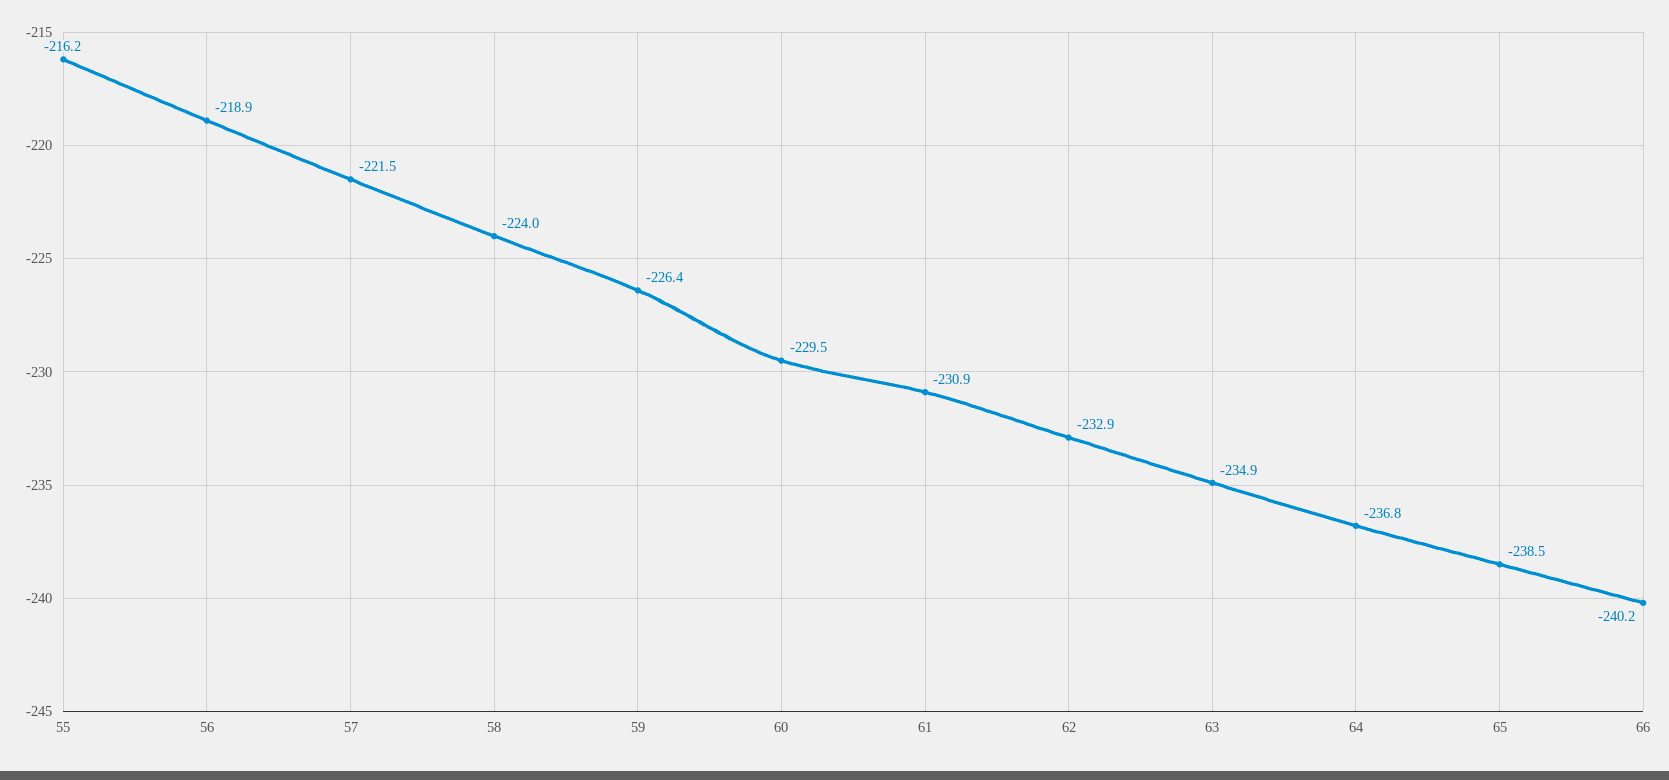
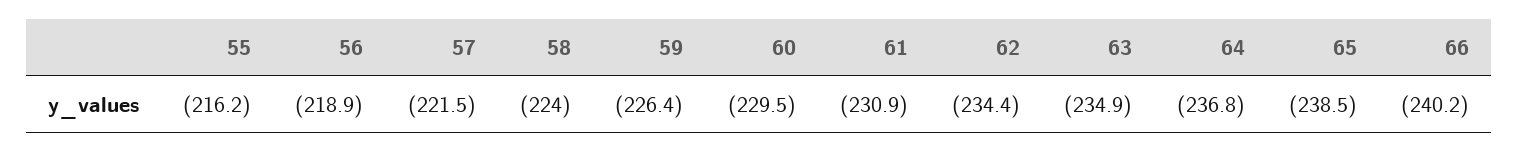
62: -232.9 -> -234.4

